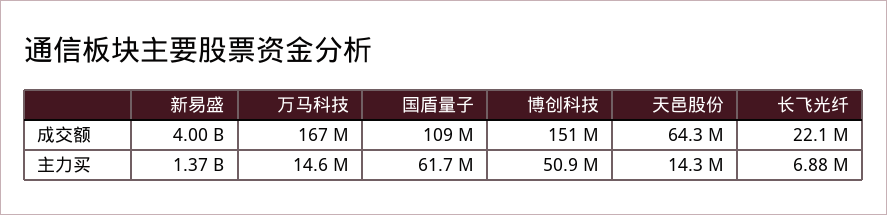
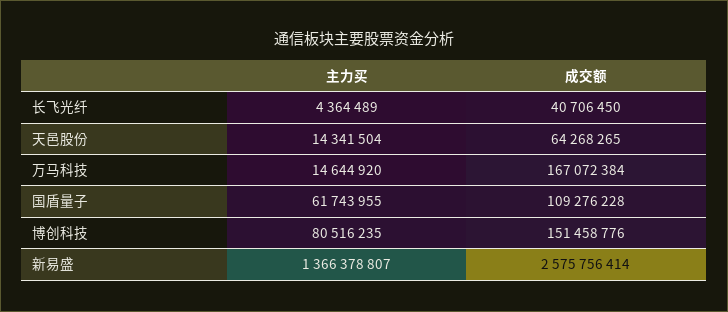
新易盛, 成交额: 4000000000 -> 2575756414
长飞光纤, 成交额: 22100000 -> 40706450
博创科技, 主力买: 50900000 -> 80516235
长飞光纤, 主力买: 6880000 -> 4364489

